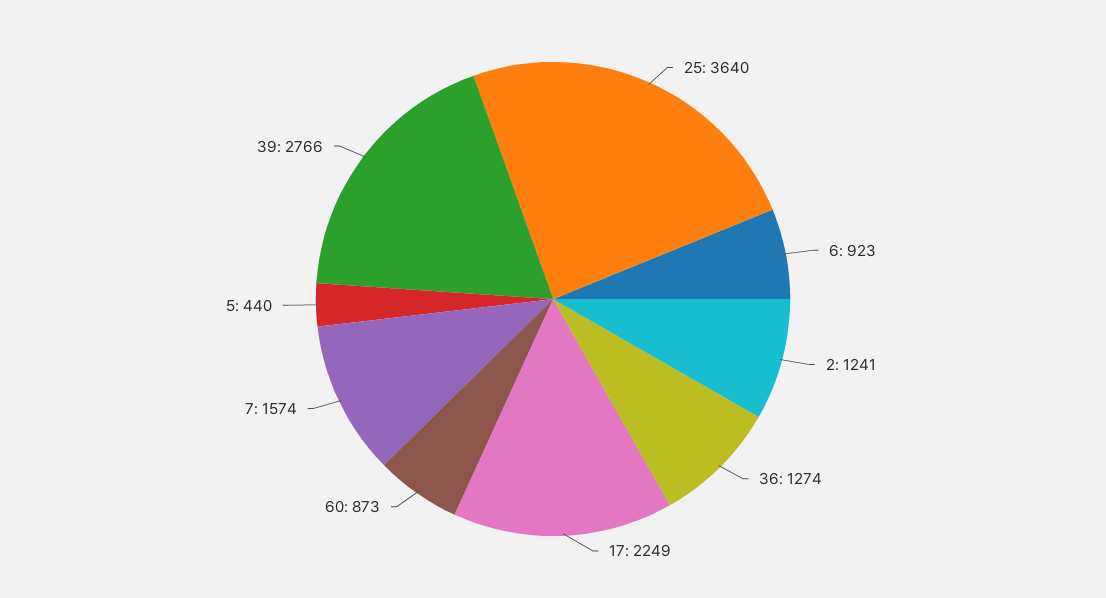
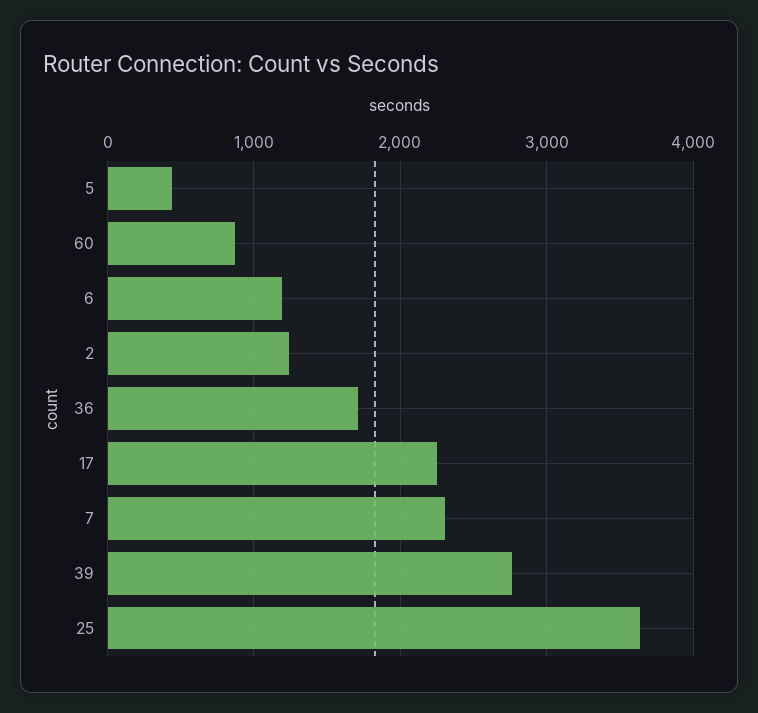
6: 923 -> 1200
36: 1274 -> 1700
7: 1574 -> 2300

